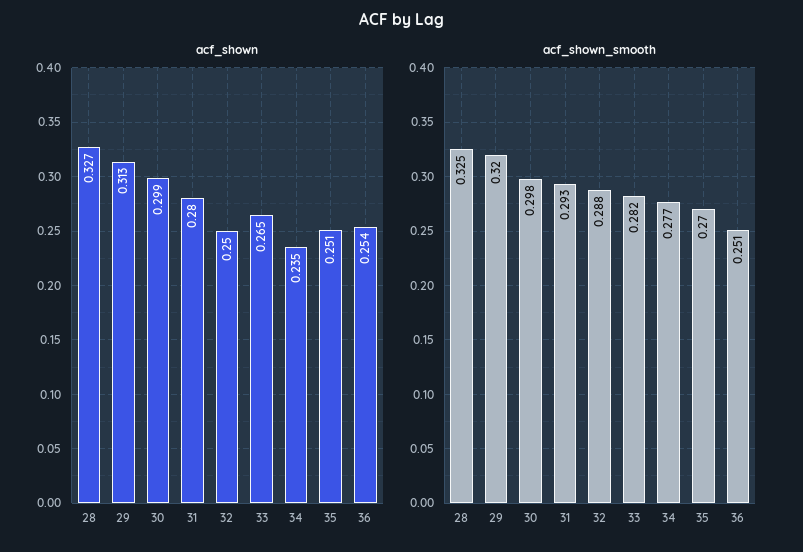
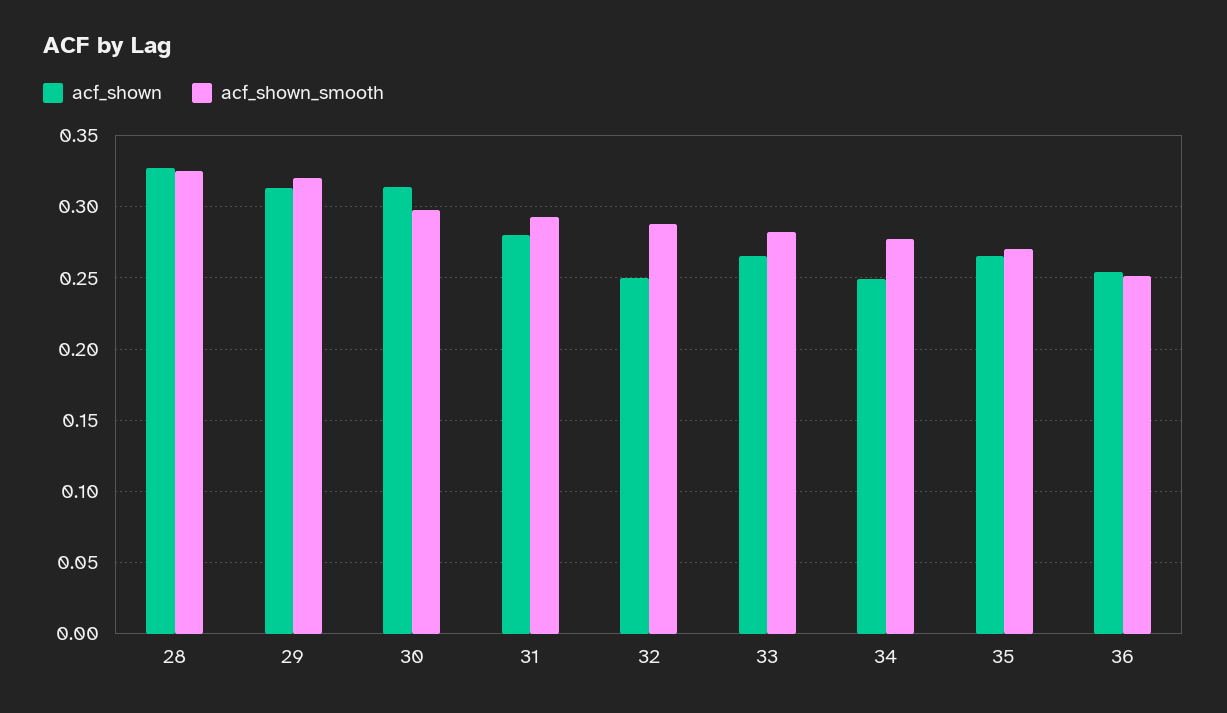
acf_shown, 30: 0.299 -> 0.315
acf_shown, 34: 0.235 -> 0.25
acf_shown, 35: 0.251 -> 0.265

